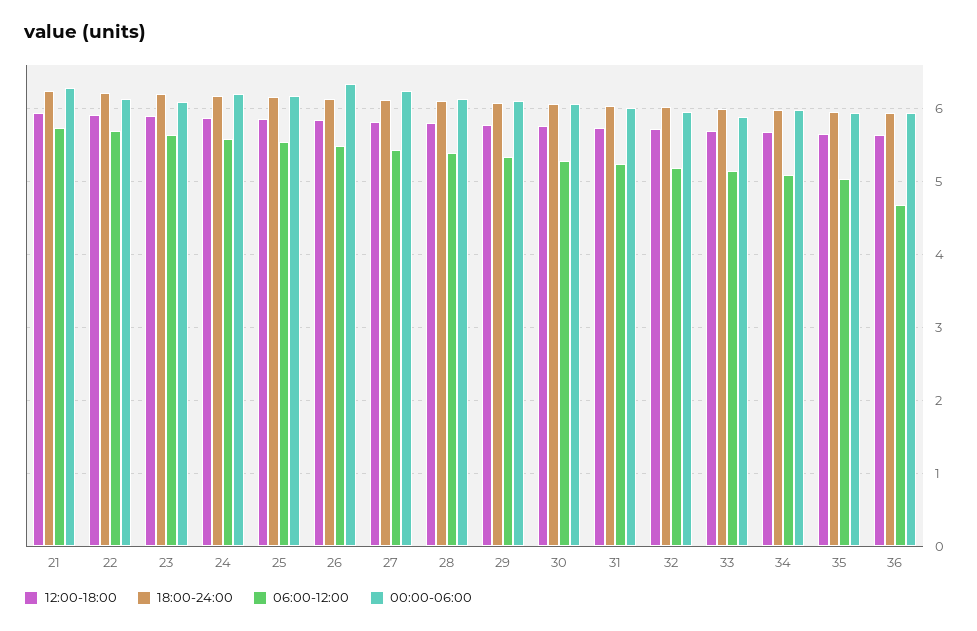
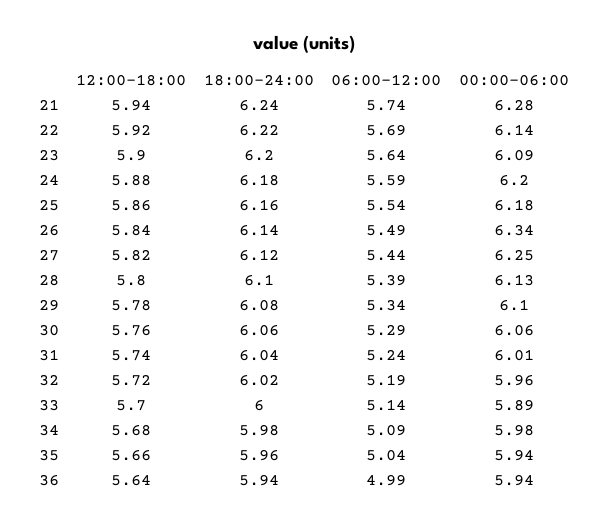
06:00-12:00, 36: 4.7 -> 4.99

